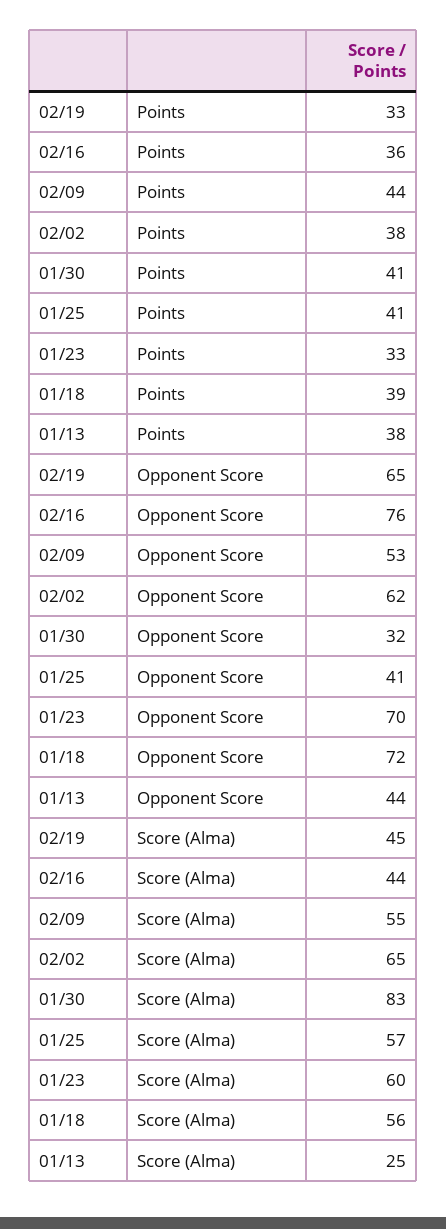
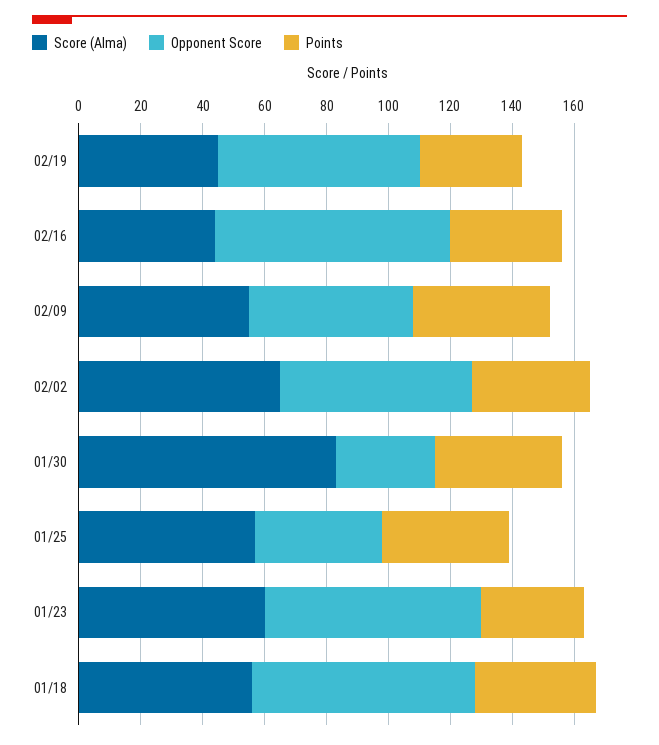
Points, 01/13: 38 -> none
Opponent Score, 01/13: 44 -> none
Score (Alma), 01/13: 25 -> none

